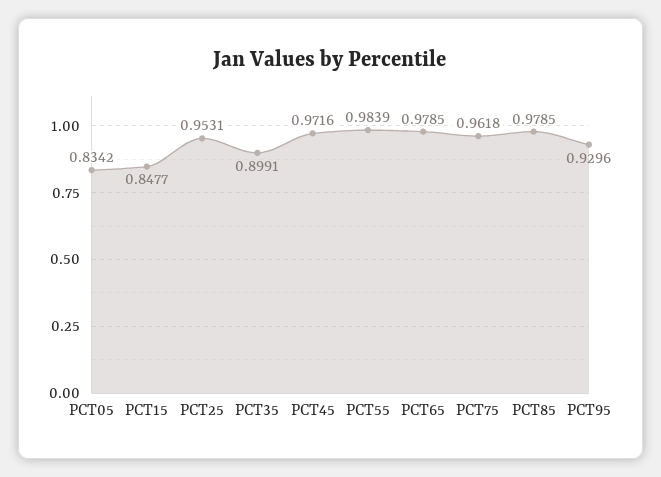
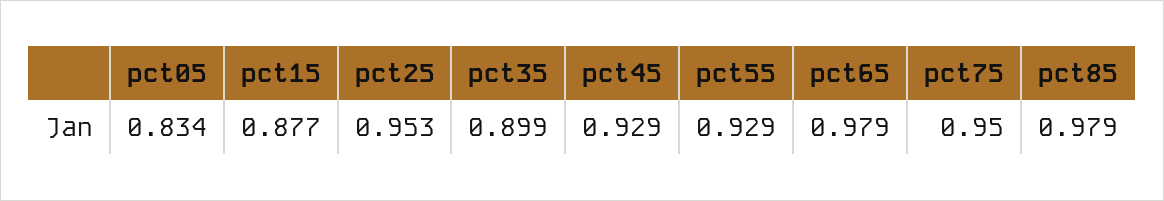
PCT15: 0.8477 -> 0.877
PCT45: 0.9716 -> 0.929
PCT55: 0.9839 -> 0.929
PCT75: 0.9618 -> 0.95
PCT95: 0.9296 -> none

